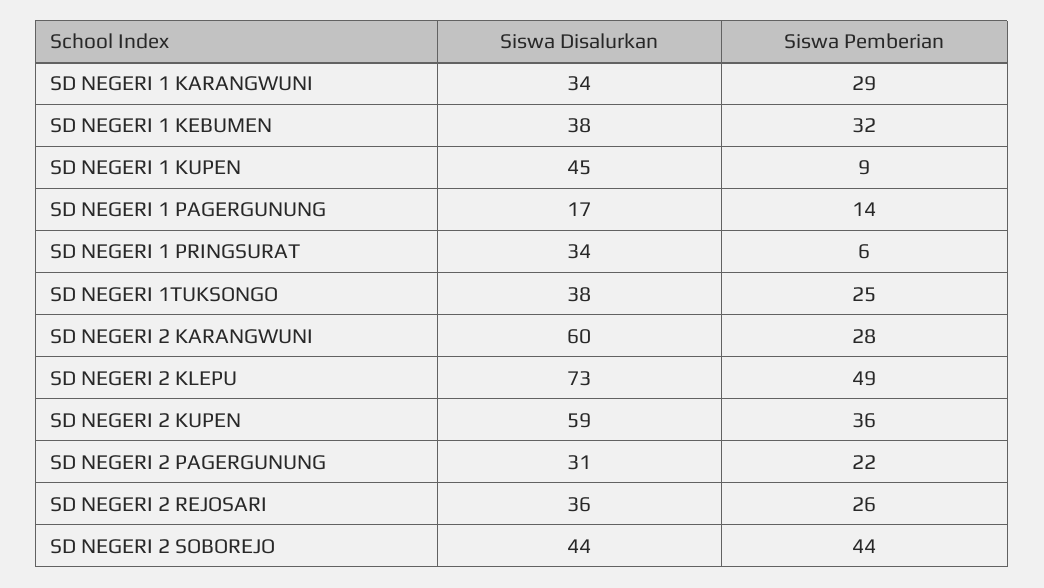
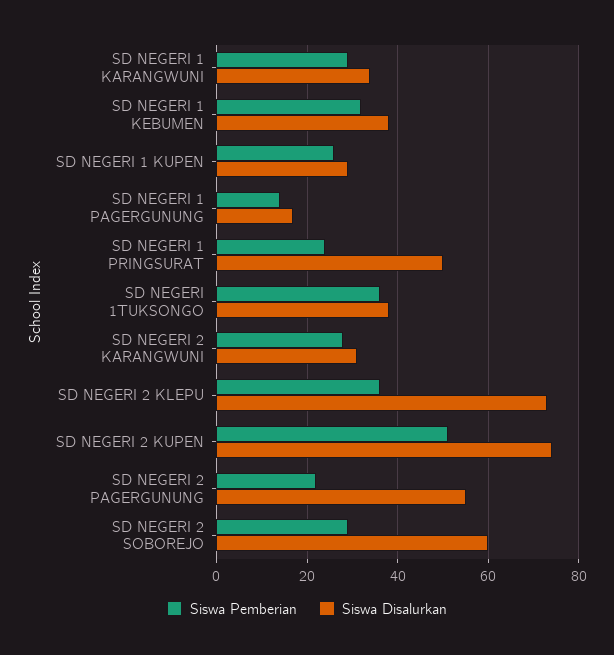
Siswa Disalurkan, SD NEGERI 1 KUPEN: 45 -> 30
Siswa Pemberian, SD NEGERI 1 KUPEN: 9 -> 25
Siswa Disalurkan, SD NEGERI 1 PRINGSURAT: 34 -> 50
Siswa Pemberian, SD NEGERI 1 PRINGSURAT: 6 -> 25
Siswa Pemberian, SD NEGERI 1TUKSONGO: 25 -> 35
Siswa Disalurkan, SD NEGERI 2 KARANGWUNI: 60 -> 30
Siswa Pemberian, SD NEGERI 2 KLEPU: 49 -> 35
Siswa Disalurkan, SD NEGERI 2 KUPEN: 59 -> 75
Siswa Pemberian, SD NEGERI 2 KUPEN: 36 -> 50
Siswa Disalurkan, SD NEGERI 2 PAGERGUNUNG: 31 -> 55
Siswa Disalurkan, SD NEGERI 2 REJOSARI: 36 -> none
Siswa Pemberian, SD NEGERI 2 REJOSARI: 26 -> none
Siswa Disalurkan, SD NEGERI 2 SOBOREJO: 44 -> 60
Siswa Pemberian, SD NEGERI 2 SOBOREJO: 44 -> 30

